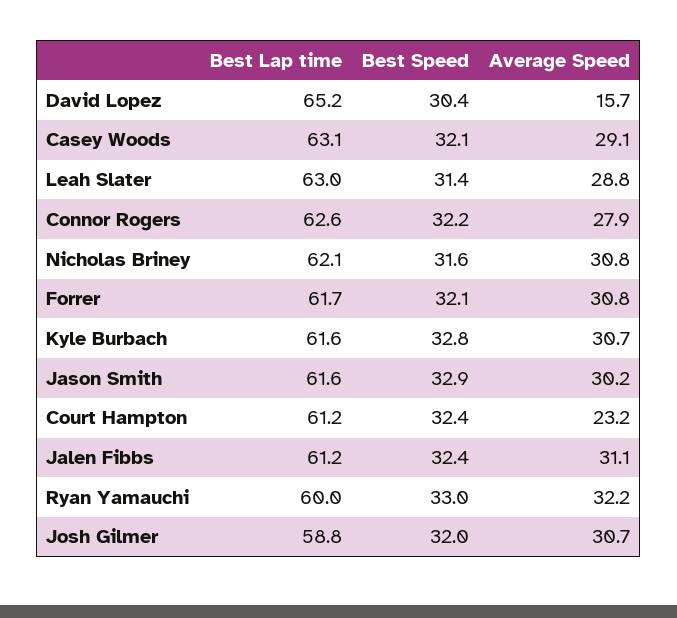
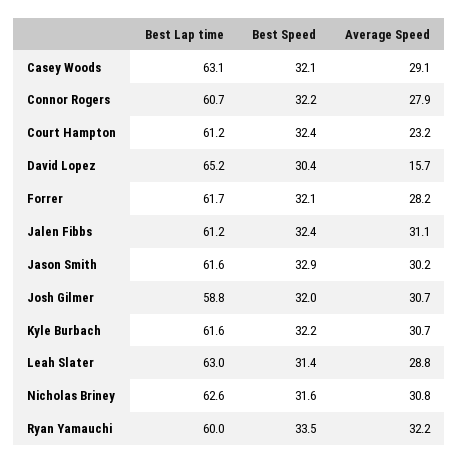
Best Lap time, Connor Rogers: 62.6 -> 60.7
Best Lap time, Nicholas Briney: 62.1 -> 62.6
Average Speed, Forrer: 30.8 -> 28.2
Best Speed, Kyle Burbach: 32.8 -> 32.2
Best Speed, Ryan Yamauchi: 33 -> 33.5

